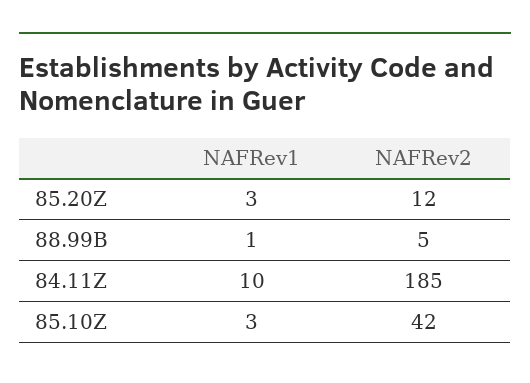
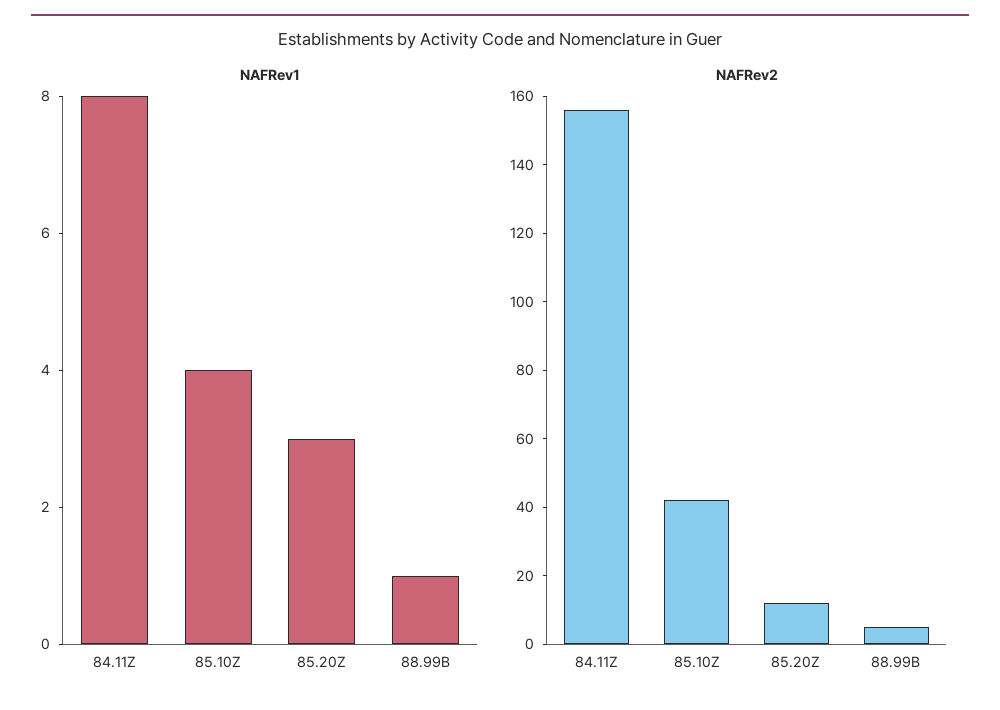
NAFRev1, 84.11Z: 10 -> 8
NAFRev2, 84.11Z: 185 -> 155
NAFRev1, 85.10Z: 3 -> 4

